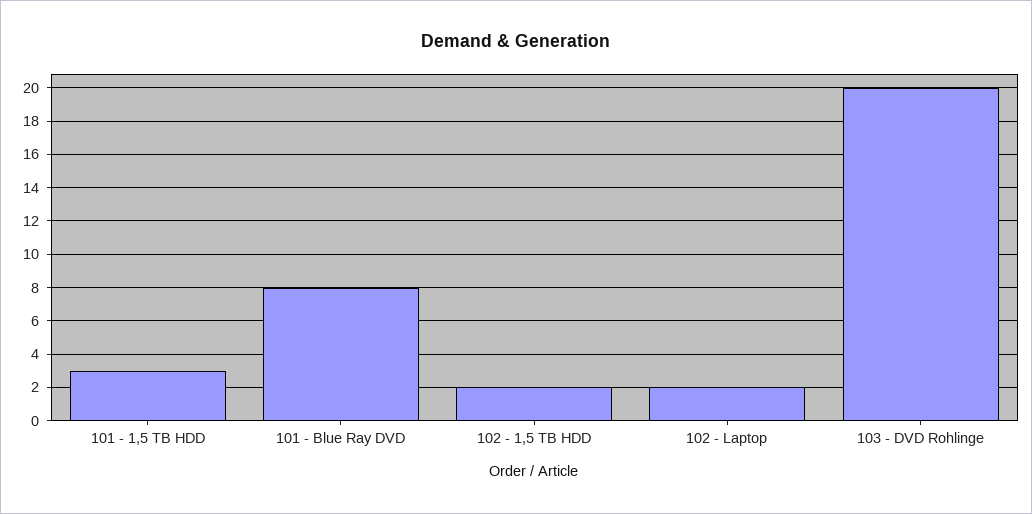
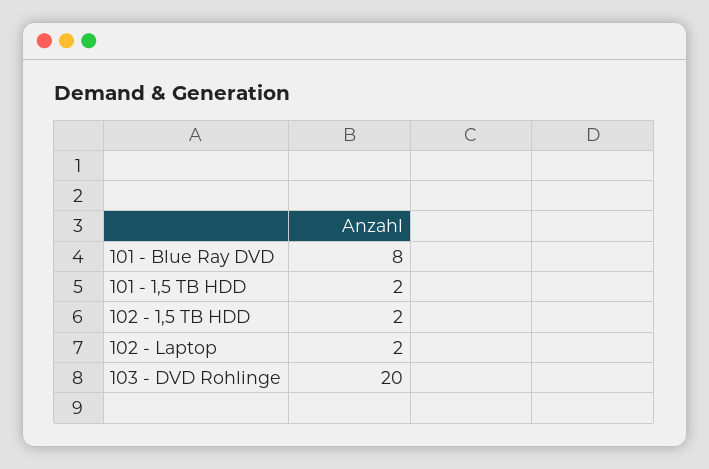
101 - 1,5 TB HDD: 3 -> 2

